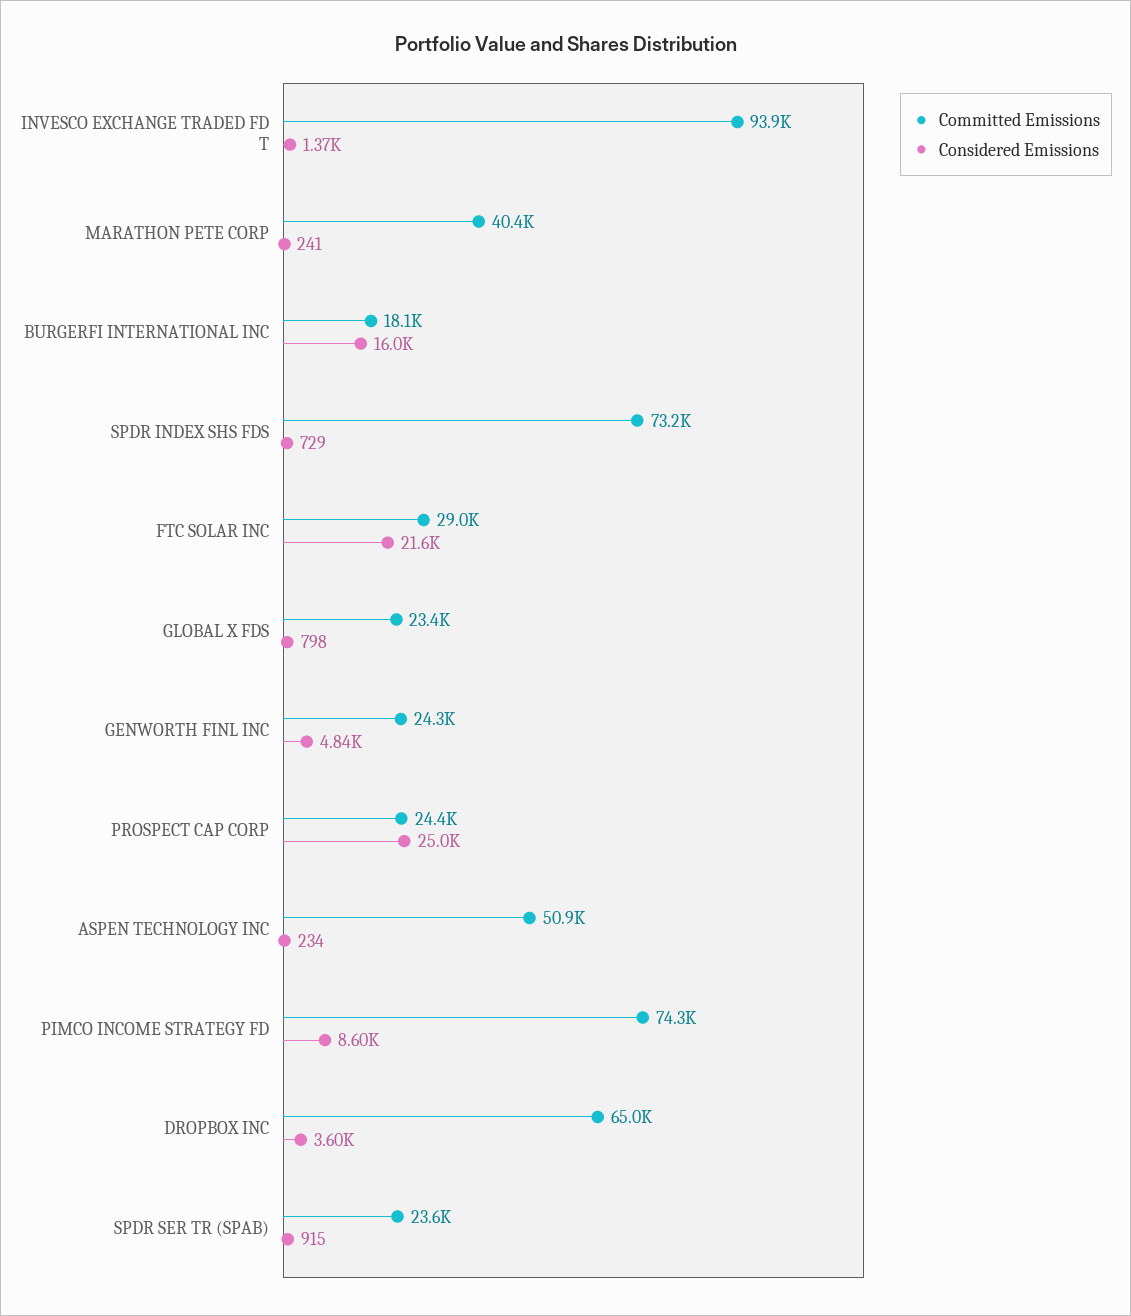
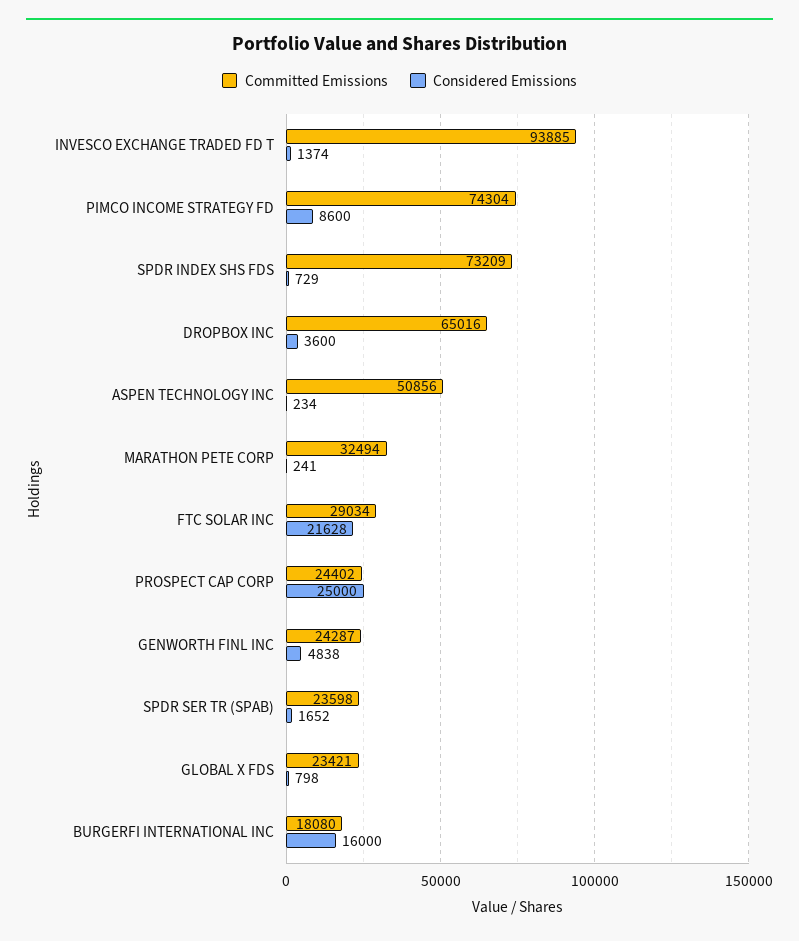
Committed Emissions, MARATHON PETE CORP: 40400 -> 32494
Considered Emissions, SPDR SER TR (SPAB): 915 -> 1652

